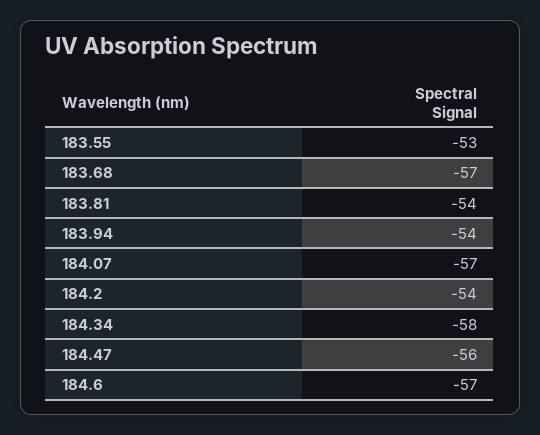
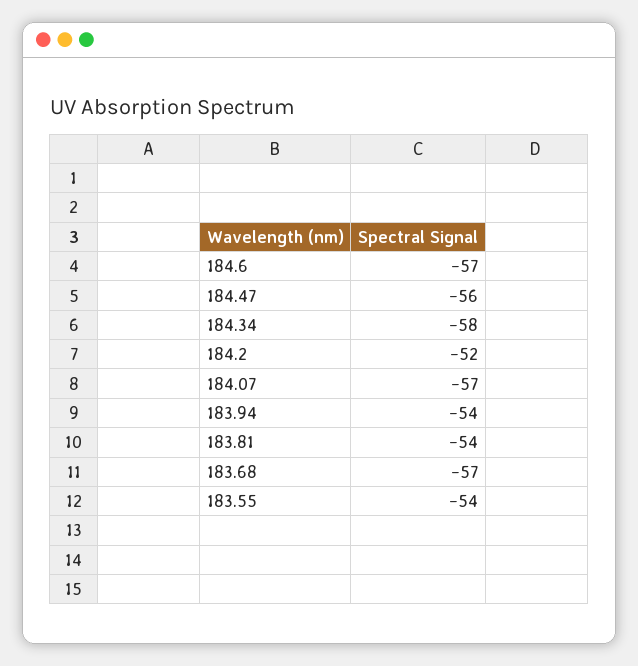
183.55: -53 -> -54
184.2: -54 -> -52

